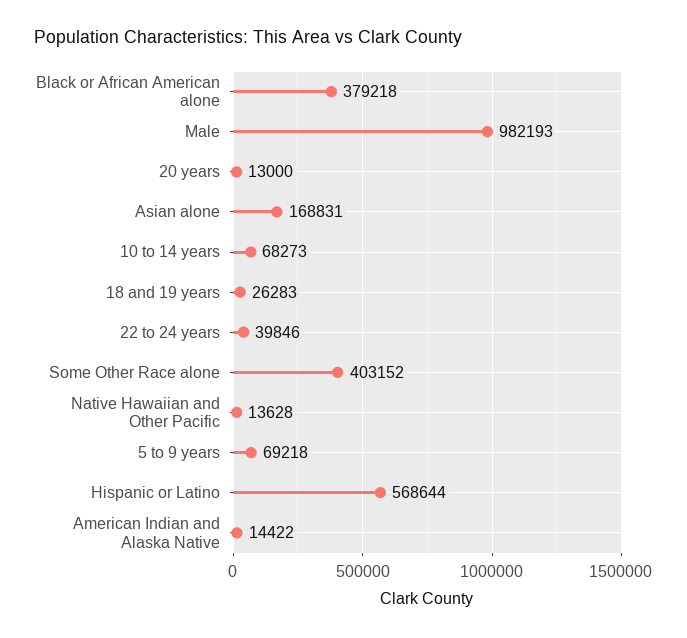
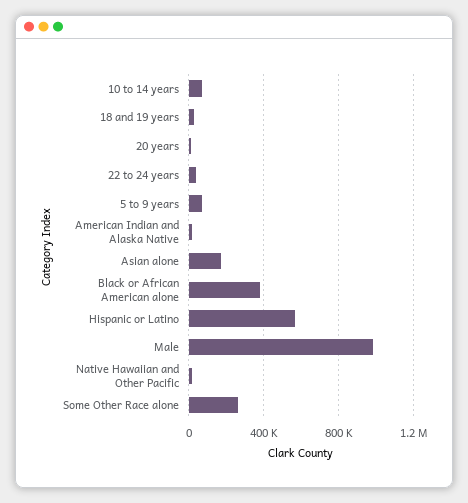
Some Other Race alone: 403152 -> 250000

